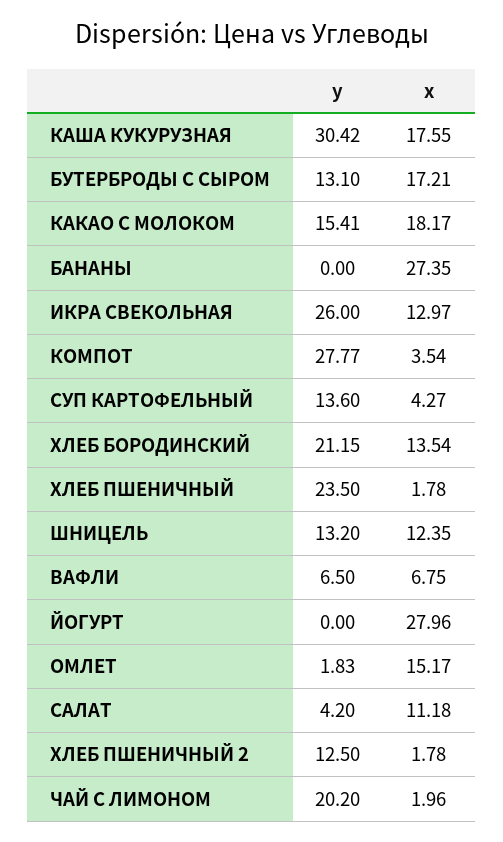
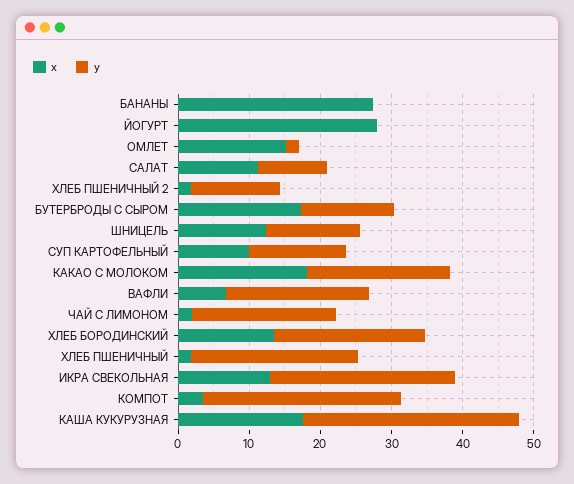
y, КАКАО С МОЛОКОМ: 15.41 -> 20
x, СУП КАРТОФЕЛЬНЫЙ: 4.27 -> 10
y, ВАФЛИ: 6.5 -> 20
y, САЛАТ: 4.2 -> 10

